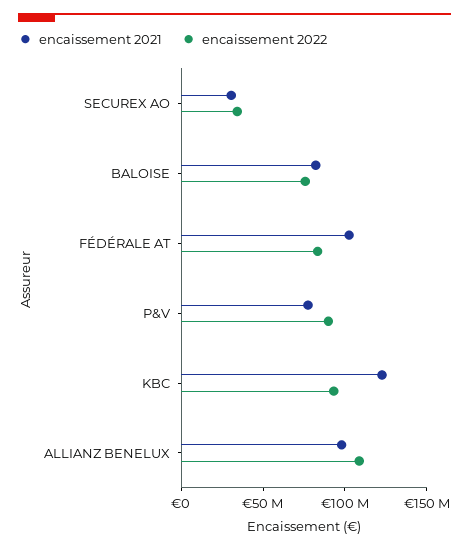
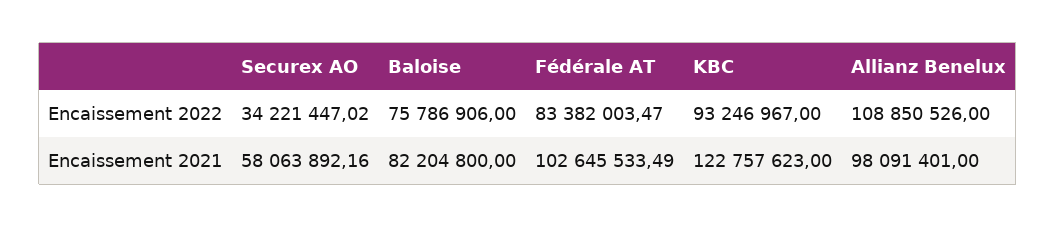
encaissement 2021, SECUREX AO: 30000000 -> 58063892.16
encaissement 2021, P&V: 80000000 -> none
encaissement 2022, P&V: 90000000 -> none

